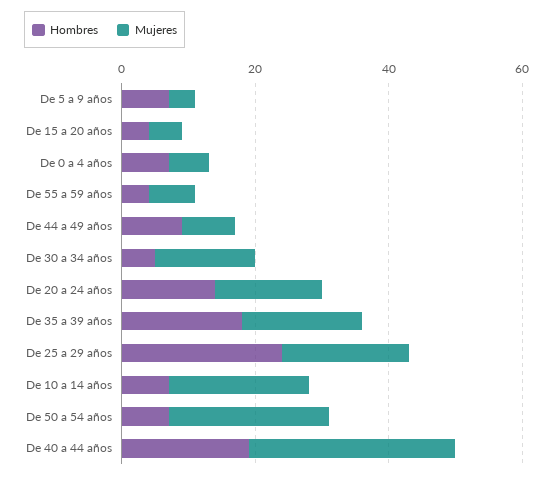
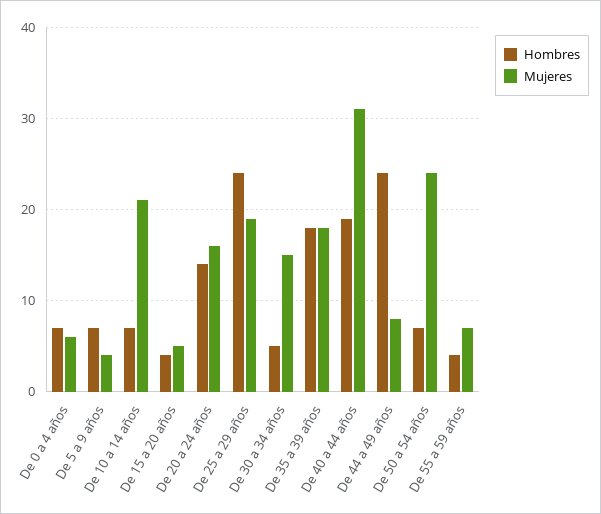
Hombres, De 44 a 49 años: 10 -> 24

